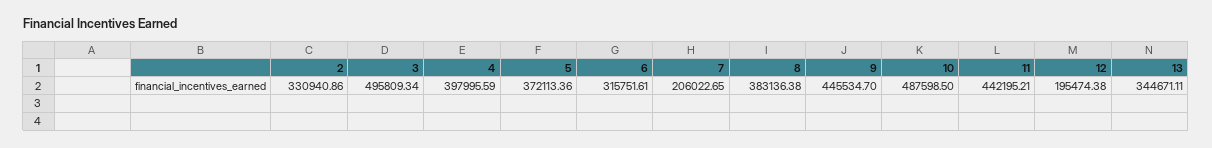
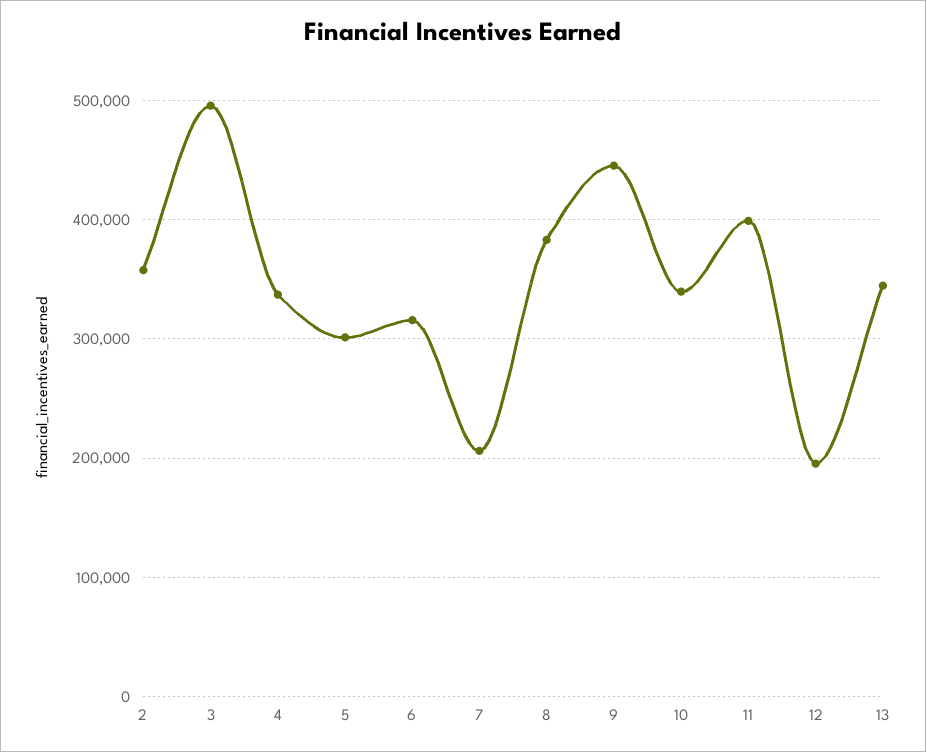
2: 330940.86 -> 360000
4: 397995.59 -> 340000
5: 372113.36 -> 300000
10: 487598.5 -> 340000
11: 442195.21 -> 400000

